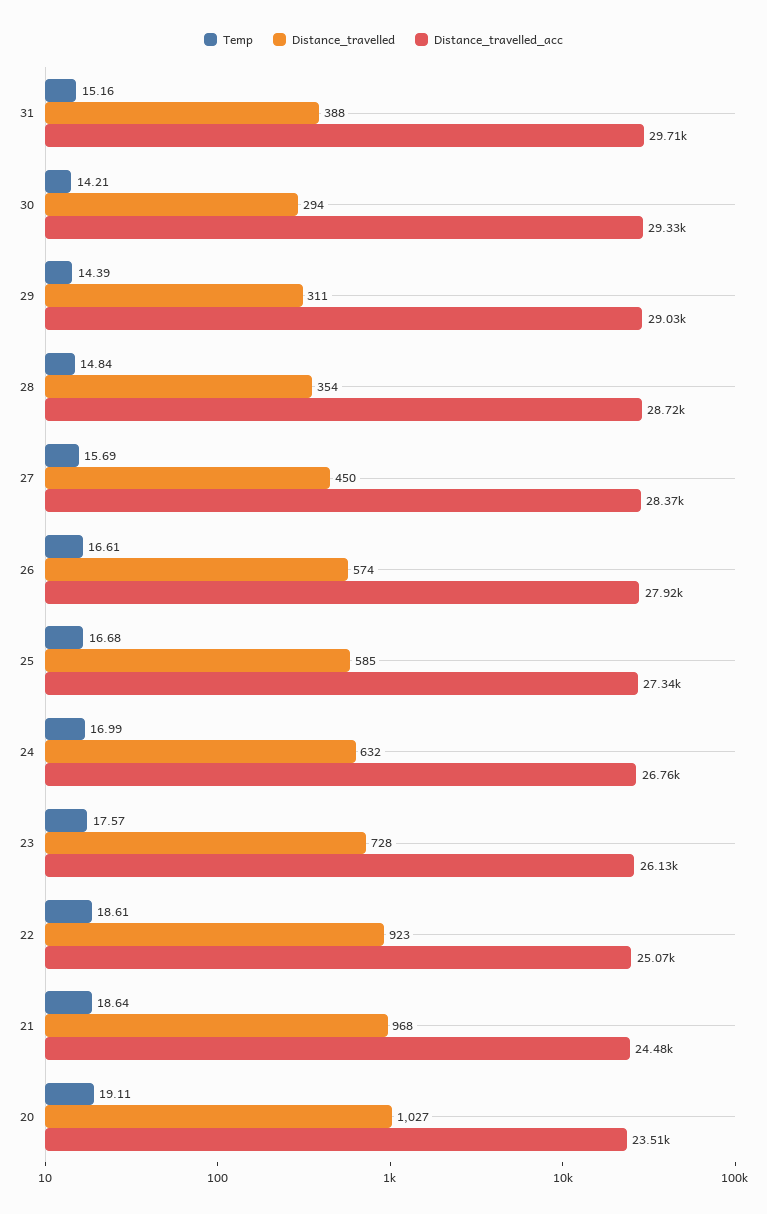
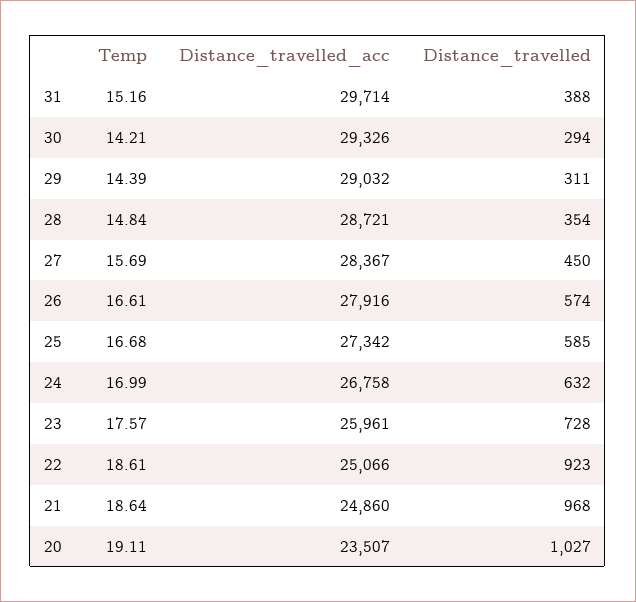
Distance_travelled_acc, 23: 26130 -> 25961
Distance_travelled_acc, 21: 24480 -> 24860

